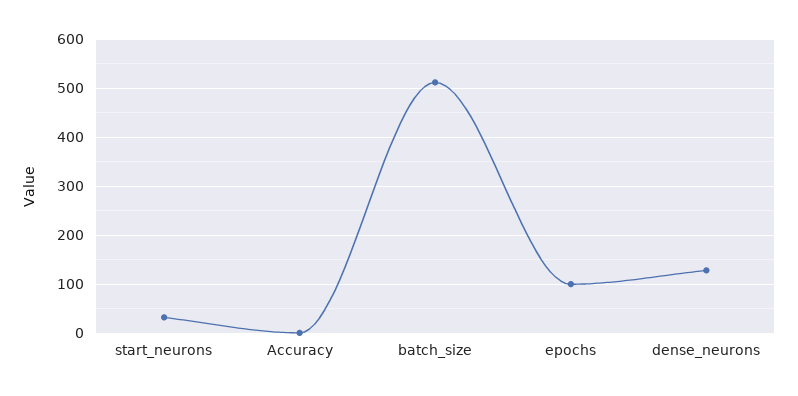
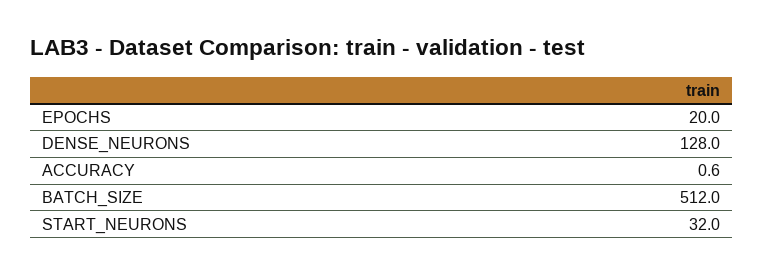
epochs: 100 -> 20

